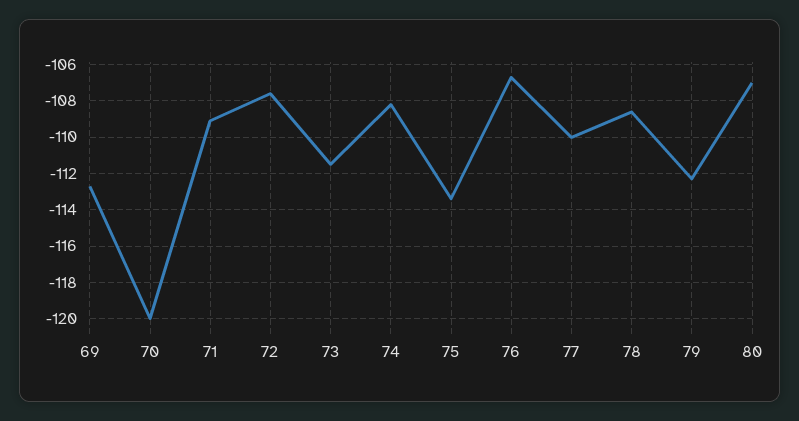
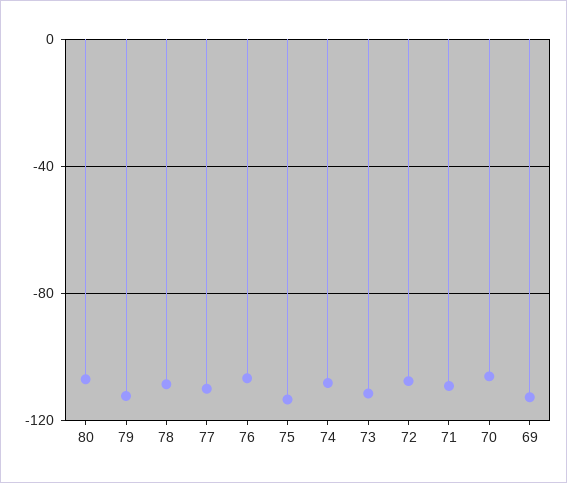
70: -120 -> -105

